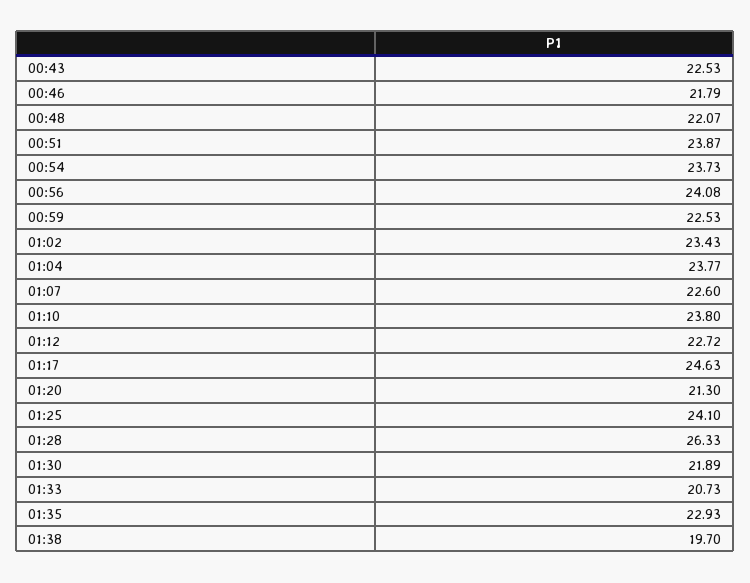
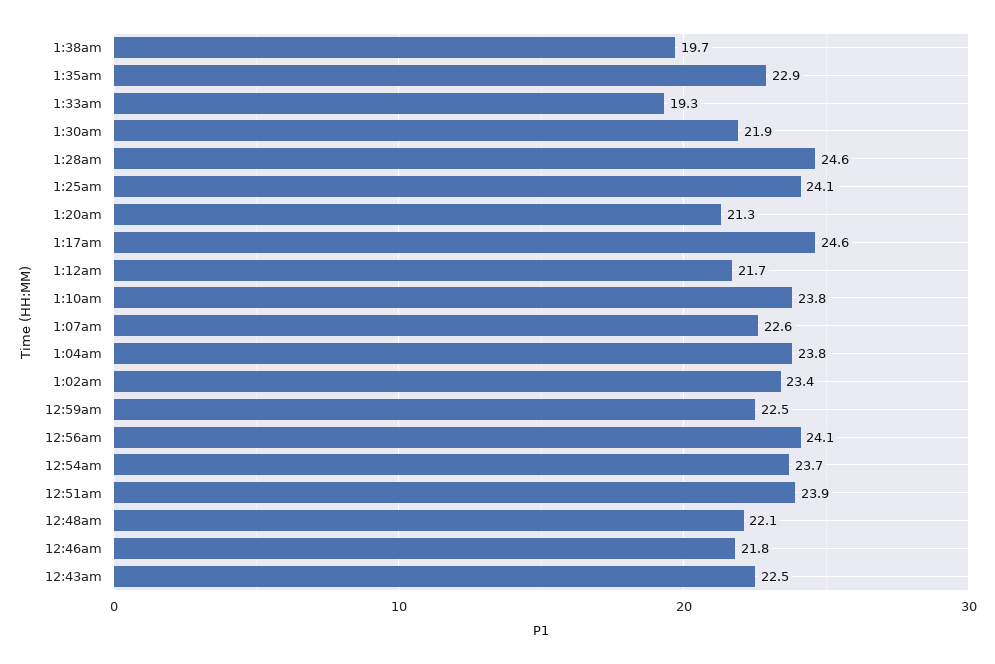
01:12: 22.72 -> 21.7
01:28: 26.33 -> 24.6
01:33: 20.73 -> 19.3

